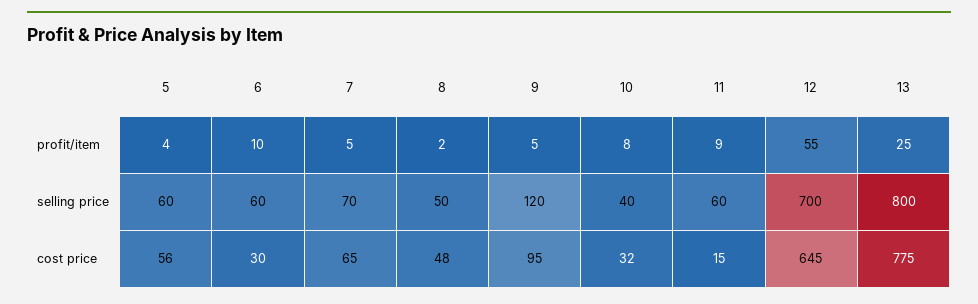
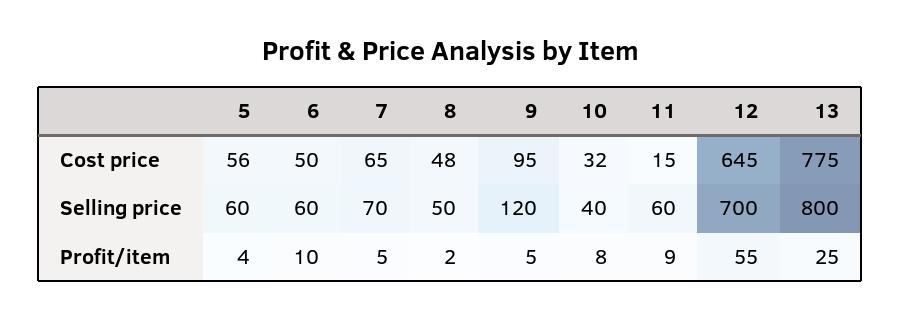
6, cost price: 30 -> 50

